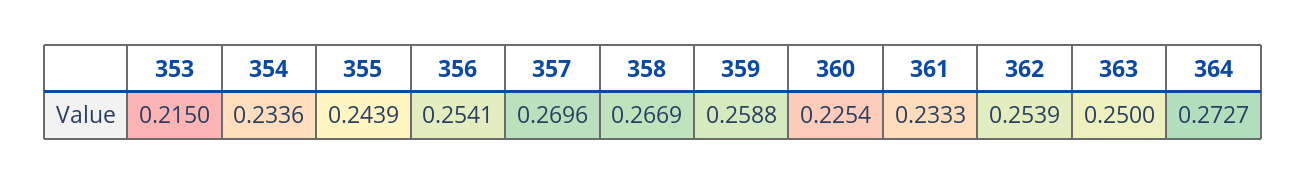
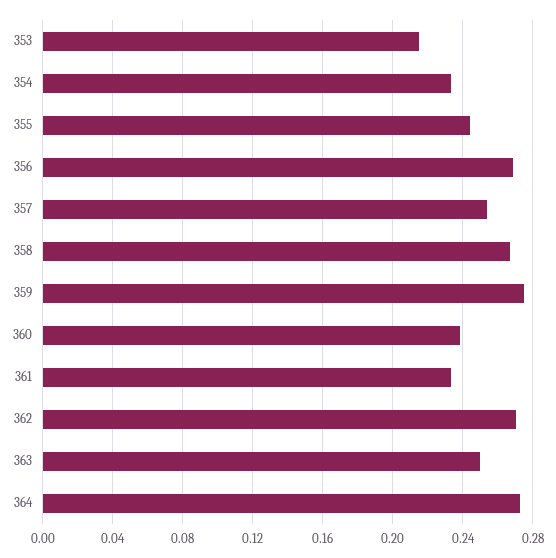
356: 0.2541 -> 0.27
357: 0.2696 -> 0.255
359: 0.2588 -> 0.275
360: 0.2254 -> 0.24
362: 0.2539 -> 0.27

